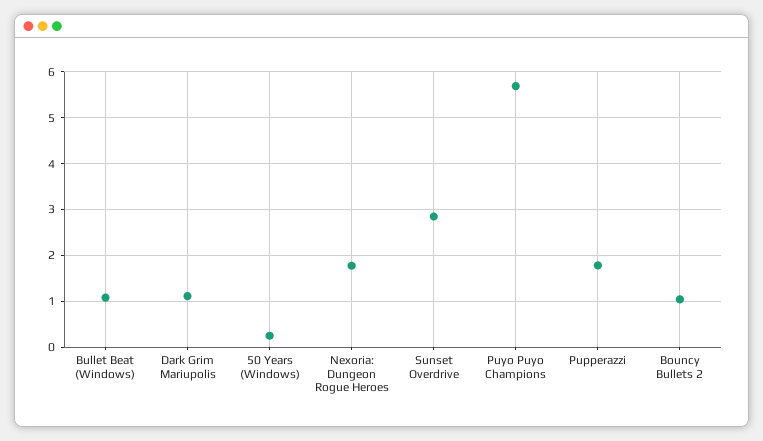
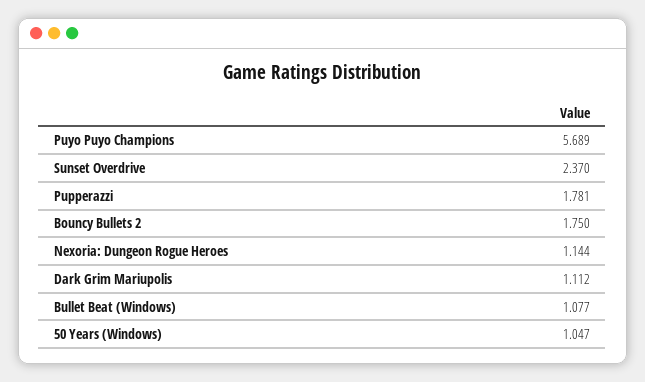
50 Years (Windows): 0.2 -> 1.047
Nexoria: Dungeon Rogue Heroes: 1.8 -> 1.144
Sunset Overdrive: 2.8 -> 2.37
Bouncy Bullets 2: 1 -> 1.75

